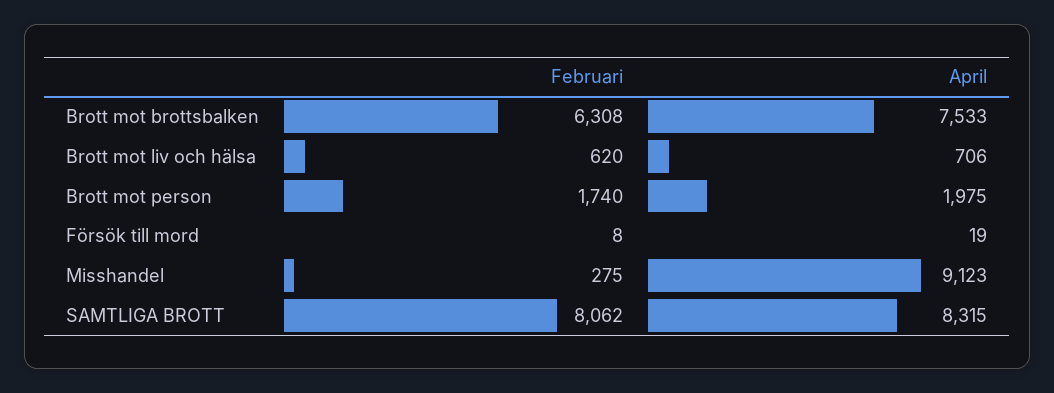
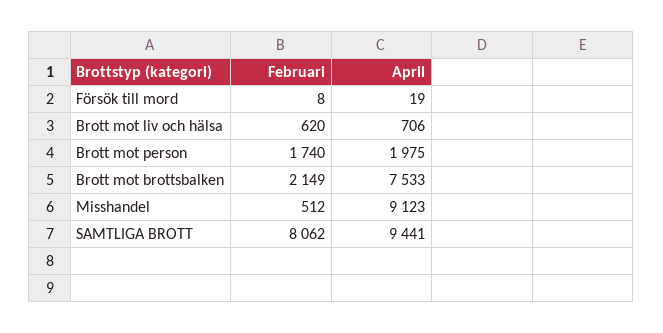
Februari, Brott mot brottsbalken: 6308 -> 2149
Februari, Misshandel: 275 -> 512
April, SAMTLIGA BROTT: 8315 -> 9441

